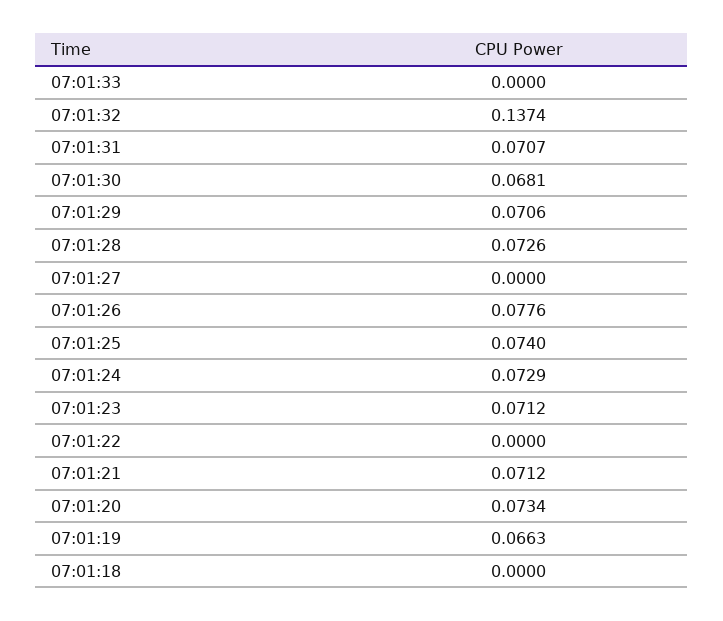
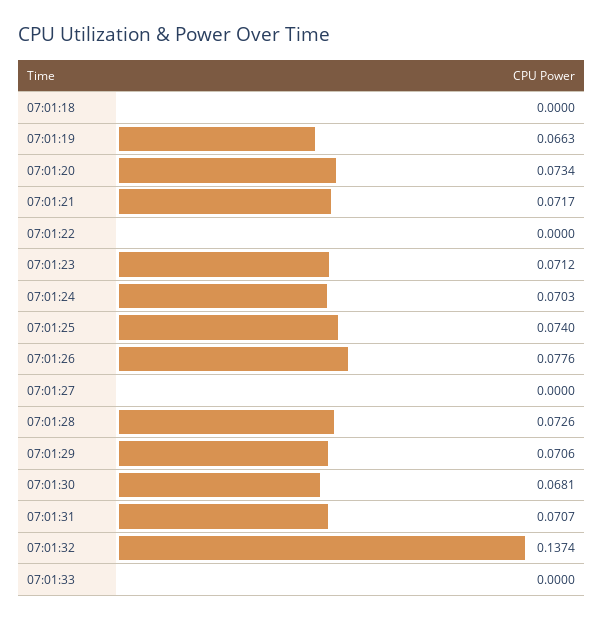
07:01:24: 0.0729 -> 0.0703
07:01:21: 0.0712 -> 0.0717

